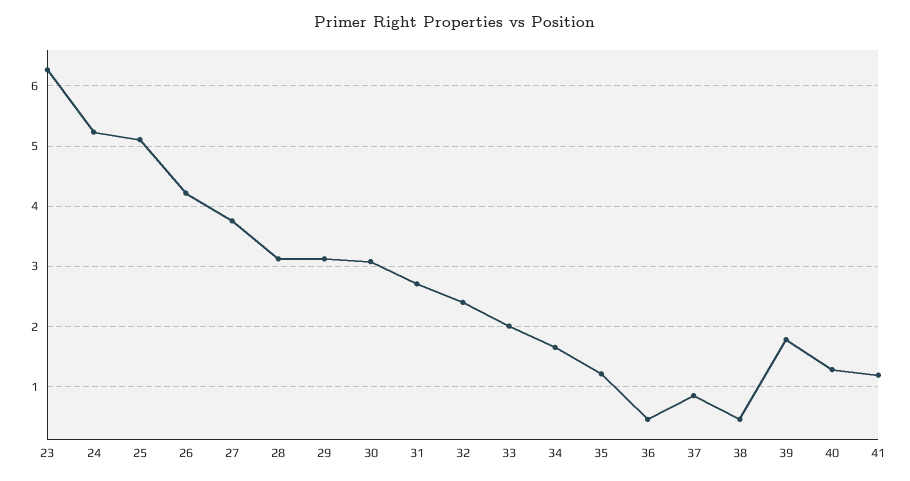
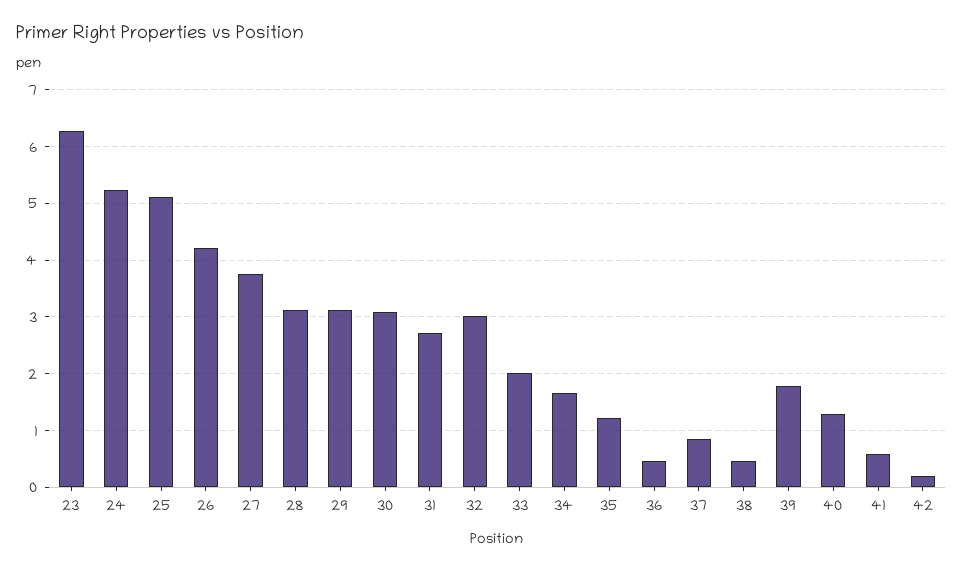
32: 2.4 -> 3
41: 1.2 -> 0.6
42: none -> 0.2

